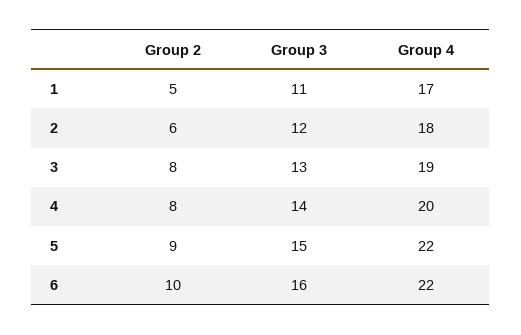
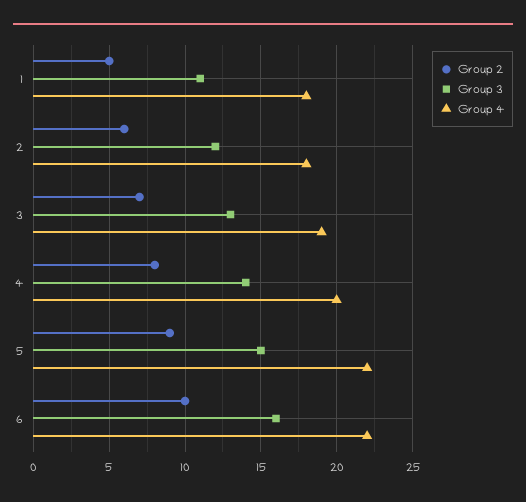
Group 4, 1: 17 -> 18
Group 2, 3: 8 -> 7

